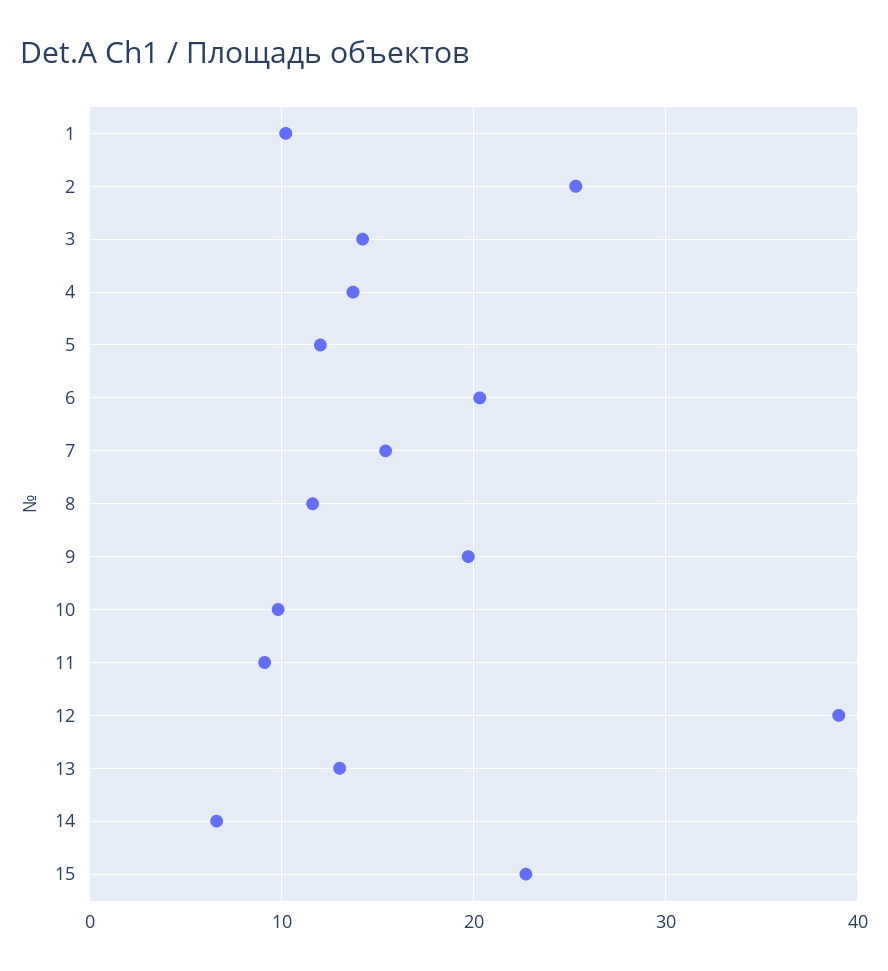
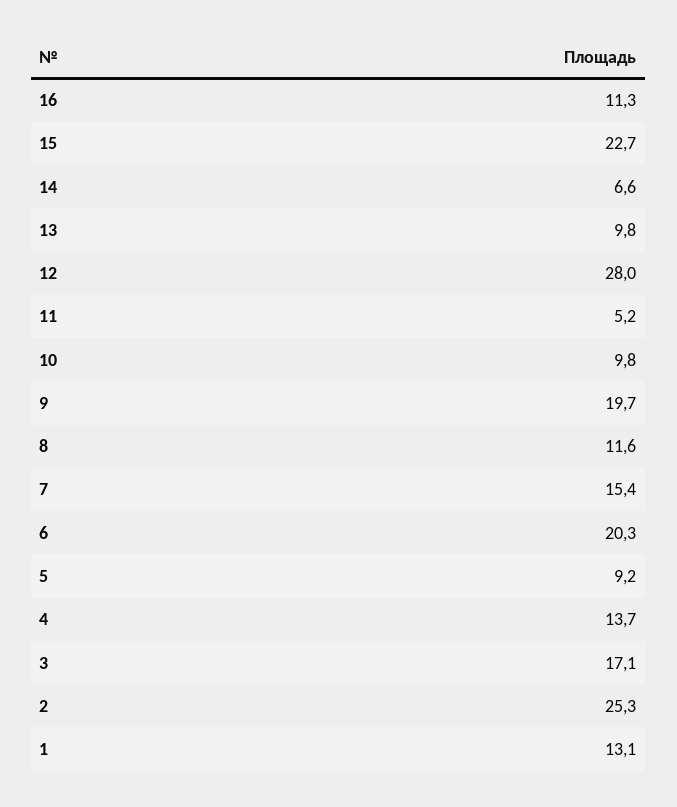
1: 10 -> 13.1
3: 14 -> 17.1
5: 12 -> 9.2
11: 9 -> 5.2
12: 39 -> 28
13: 13 -> 9.8
16: none -> 11.3

